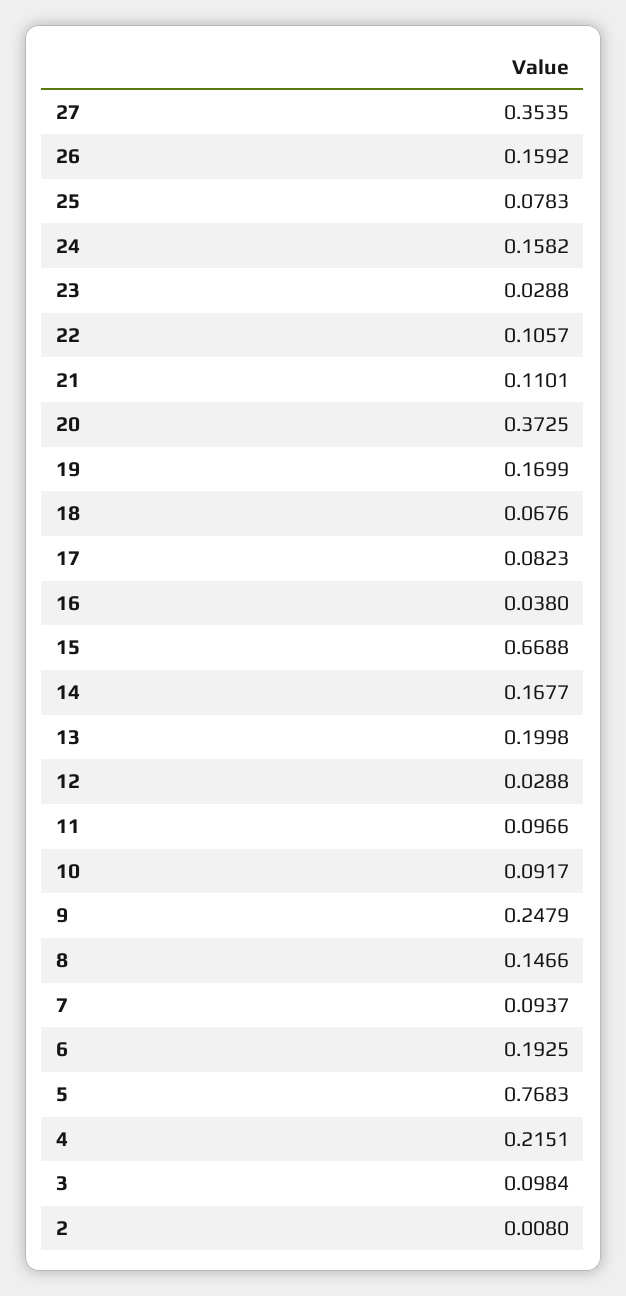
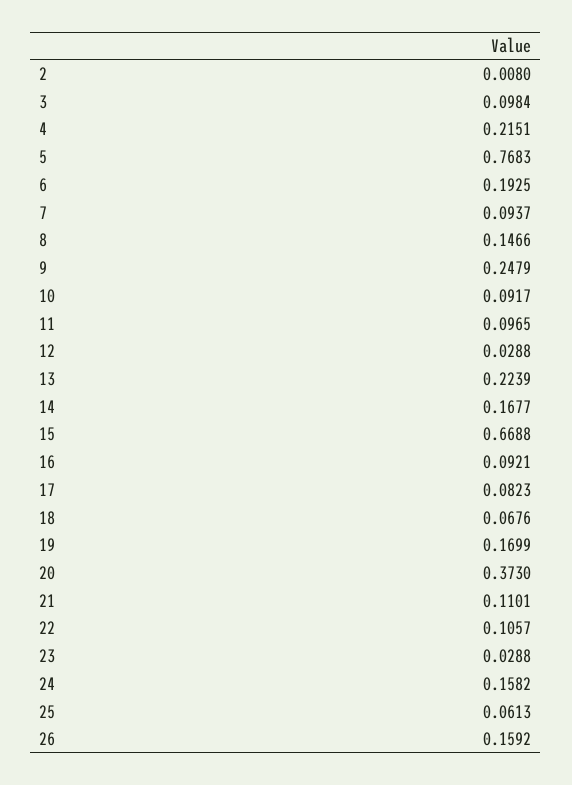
27: 0.3535 -> none
25: 0.0783 -> 0.0613
20: 0.3725 -> 0.373
16: 0.038 -> 0.0921
13: 0.1998 -> 0.2239
11: 0.0966 -> 0.0965

